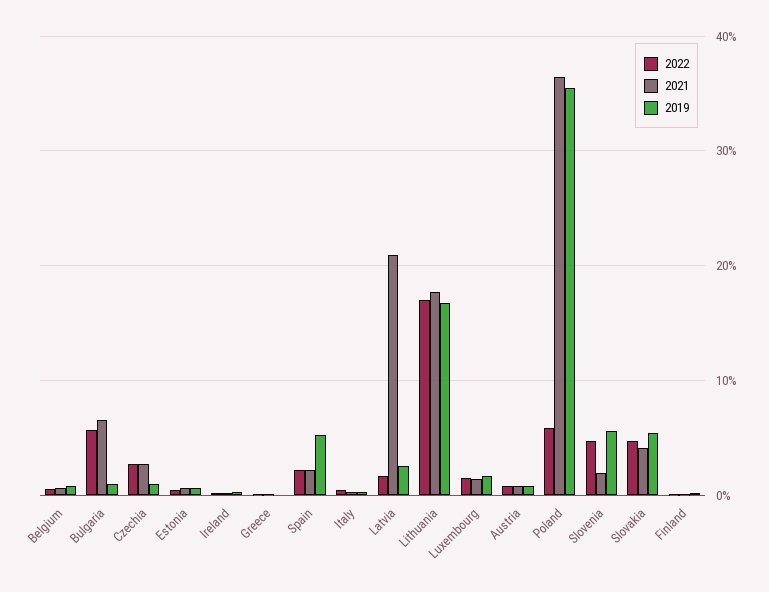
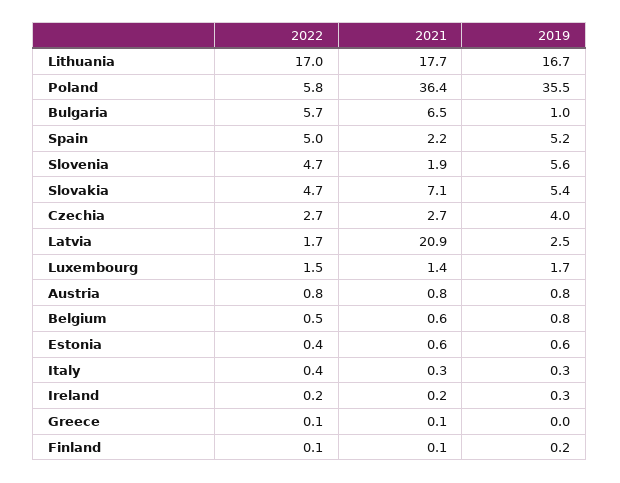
2019, Czechia: 1 -> 4
2022, Spain: 2 -> 5
2021, Slovakia: 4 -> 7.1

